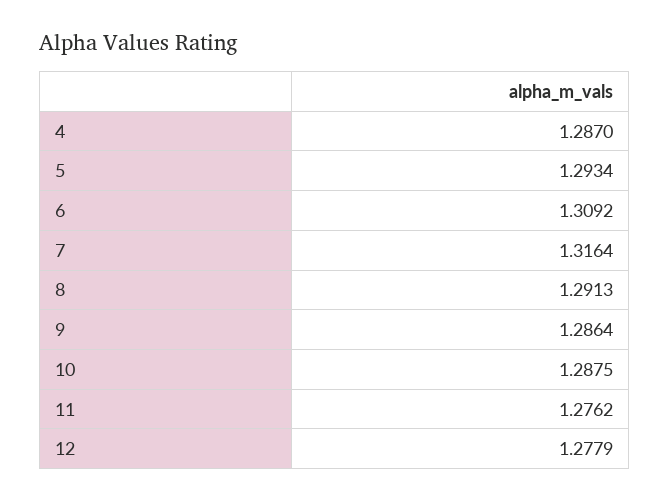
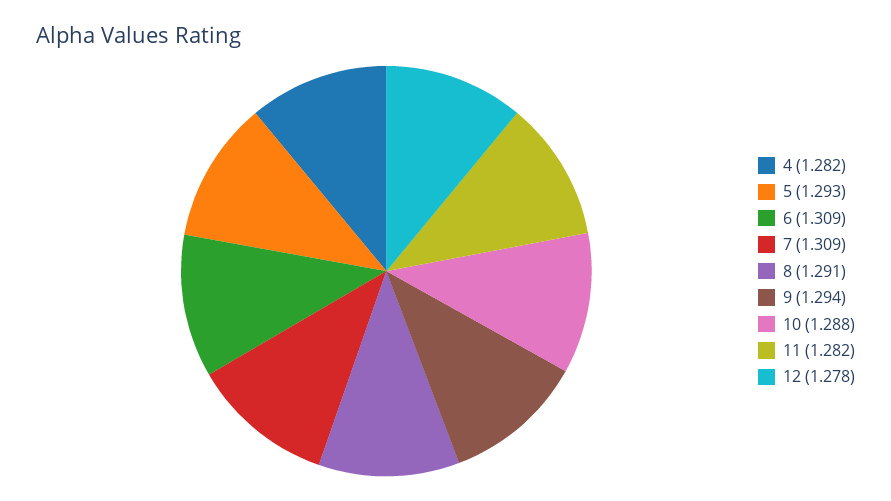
4: 1.287 -> 1.282
7: 1.3164 -> 1.309
9: 1.2864 -> 1.294
11: 1.2762 -> 1.282

